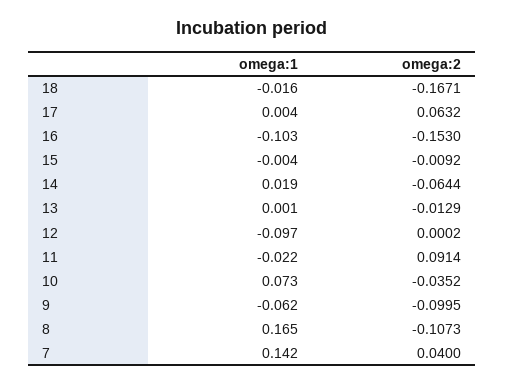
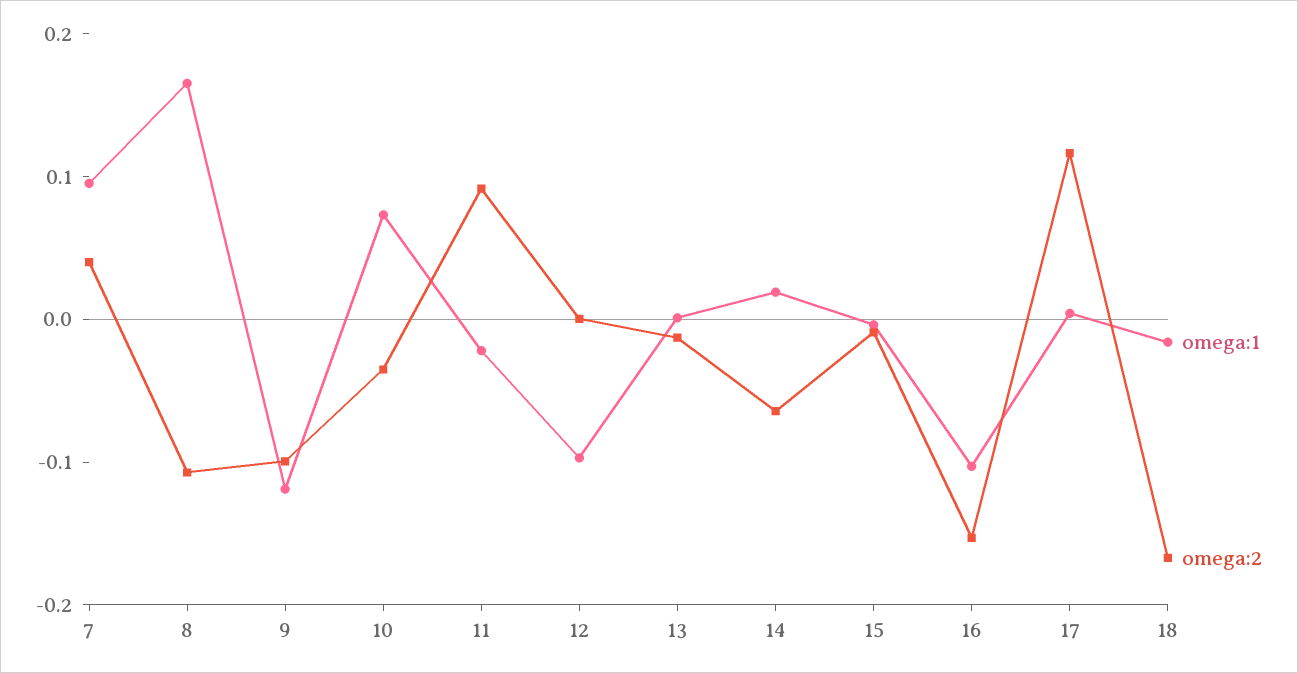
omega:2, 17: 0.0632 -> 0.12
omega:1, 9: -0.062 -> -0.12
omega:1, 7: 0.142 -> 0.1

